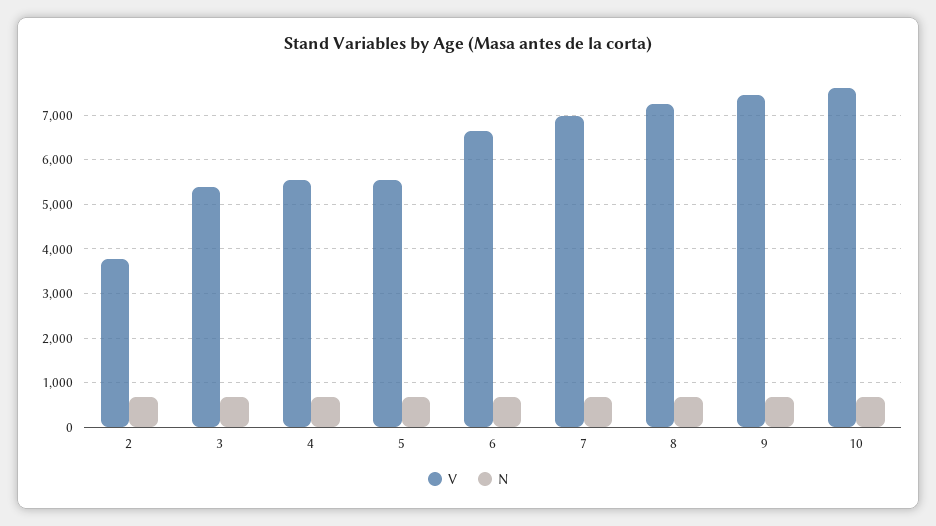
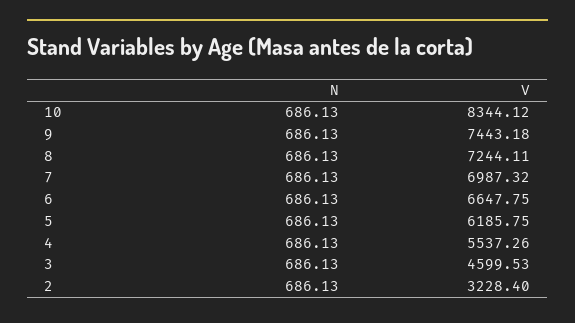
V, 2: 3800 -> 3228.4
V, 3: 5400 -> 4599.53
V, 5: 5600 -> 6185.75
V, 10: 7600 -> 8344.12

